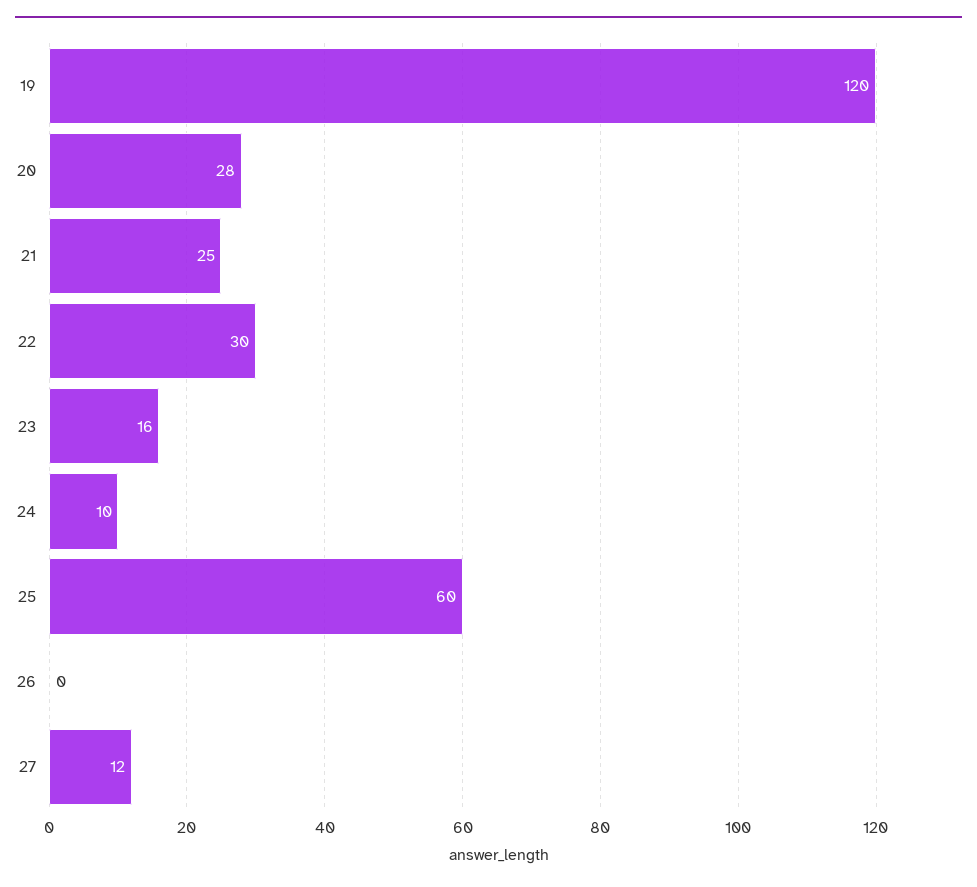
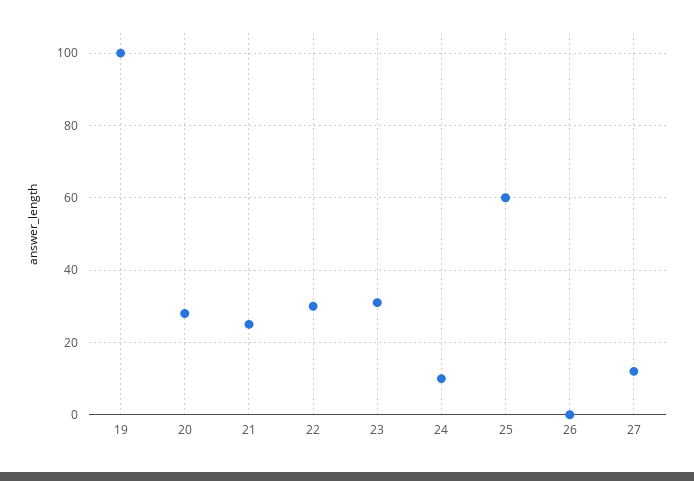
19: 120 -> 100
23: 16 -> 30

